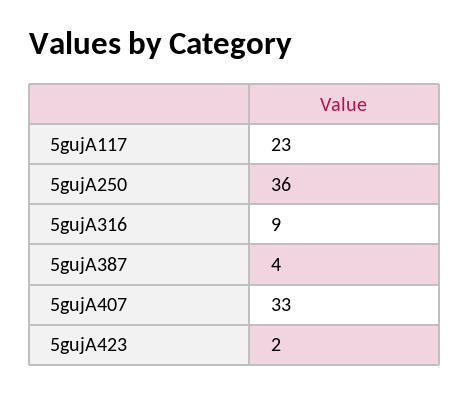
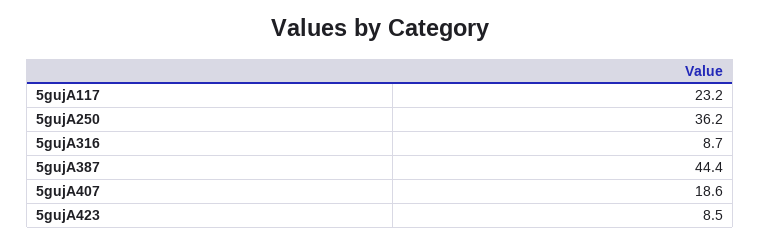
5gujA387: 4 -> 44.4
5gujA407: 33 -> 18.6
5gujA423: 2 -> 8.5

